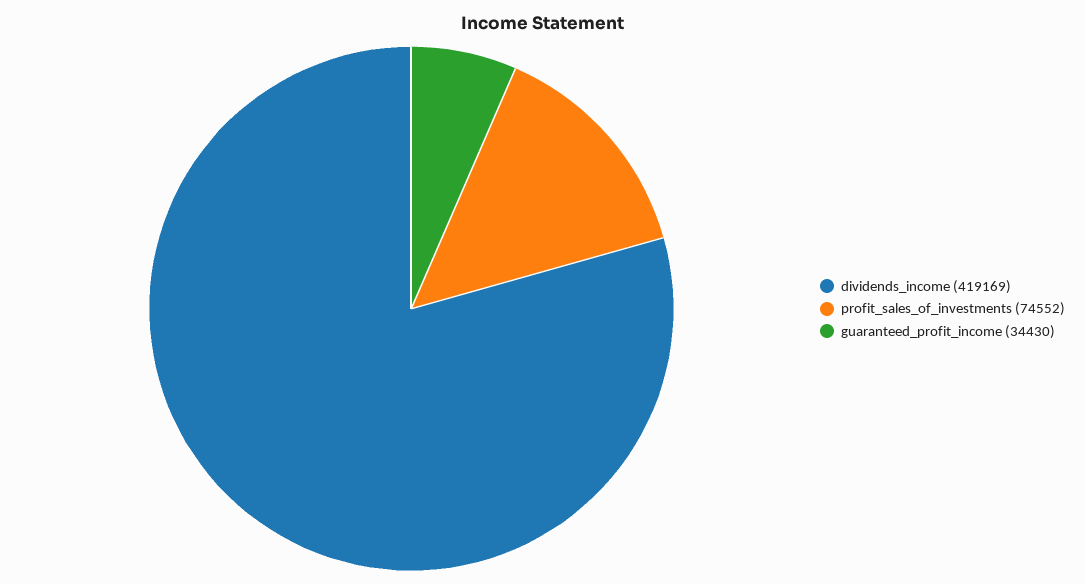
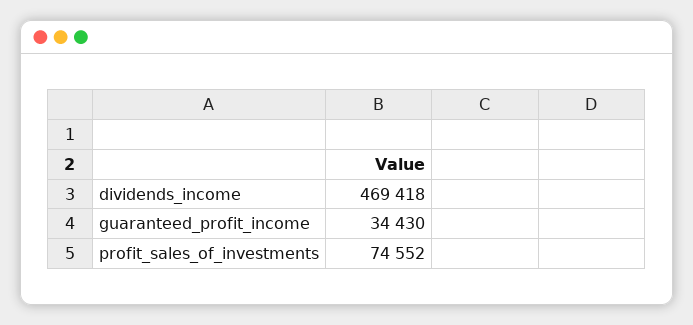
dividends_income: 419169 -> 469418

